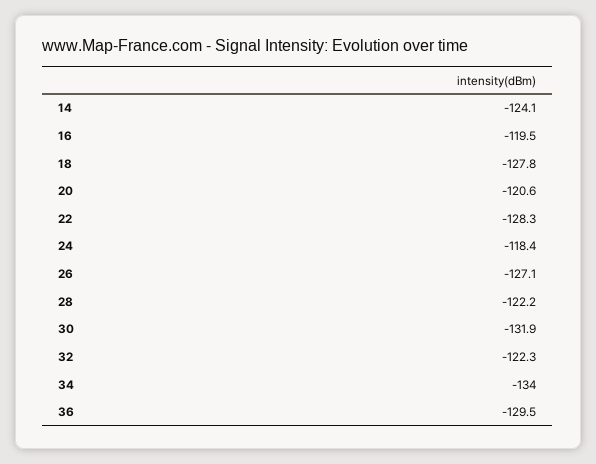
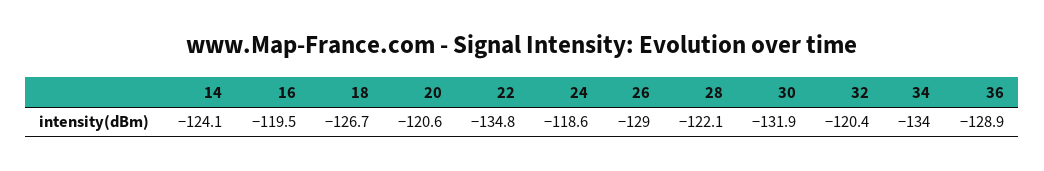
18: -127.8 -> -126.7
22: -128.3 -> -134.8
24: -118.4 -> -118.6
26: -127.1 -> -129
28: -122.2 -> -122.1
32: -122.3 -> -120.4
36: -129.5 -> -128.9

